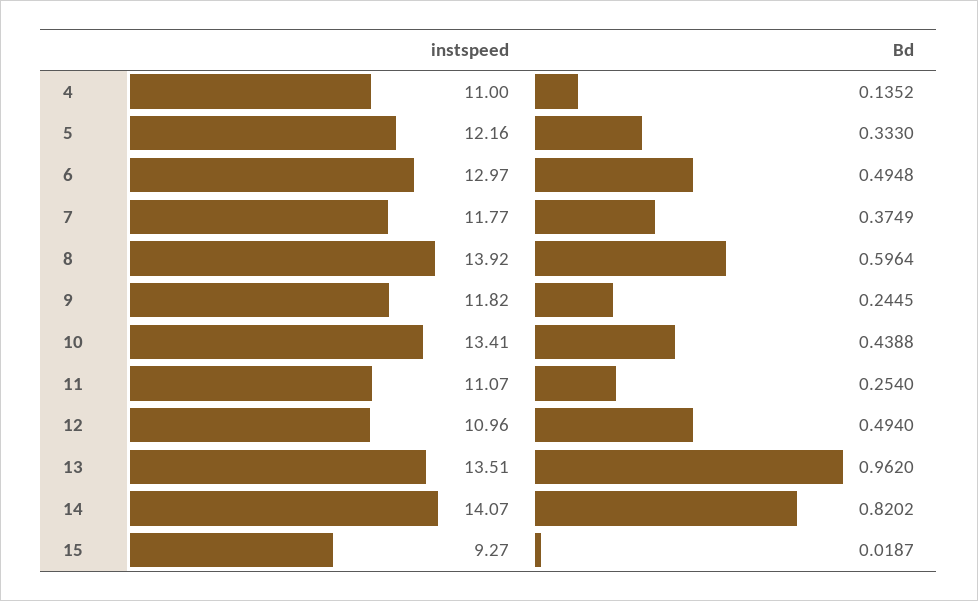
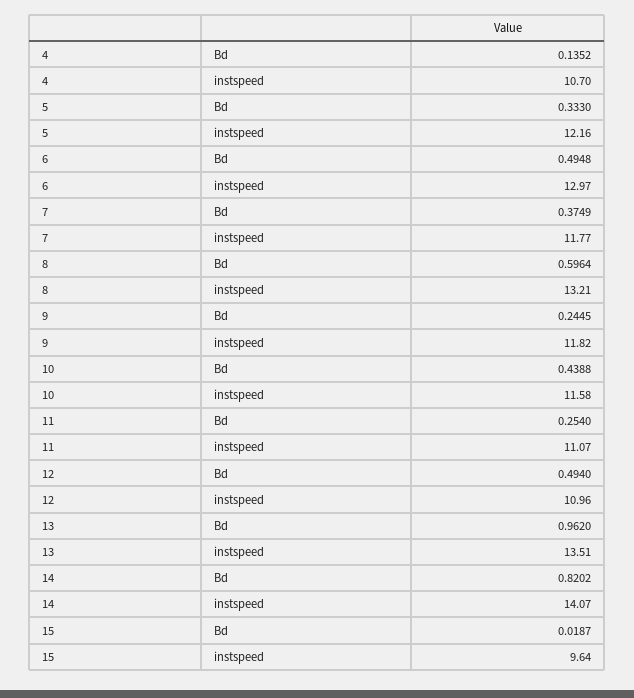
instspeed, 4: 11 -> 10.7
instspeed, 8: 13.92 -> 13.21
instspeed, 10: 13.41 -> 11.58
instspeed, 15: 9.27 -> 9.64

